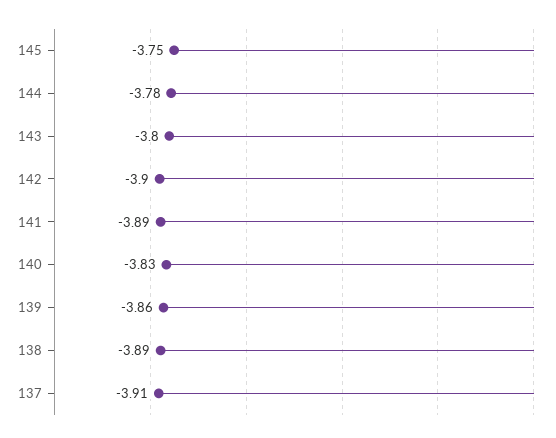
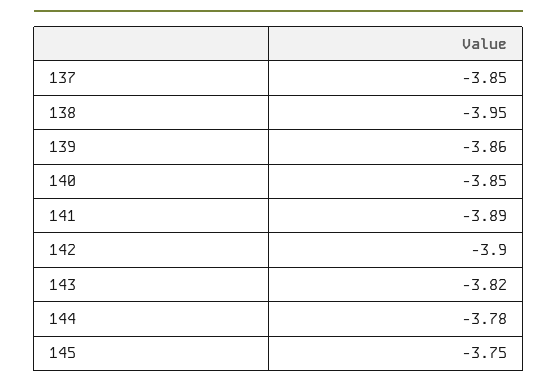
143: -3.8 -> -3.82
140: -3.83 -> -3.85
138: -3.89 -> -3.95
137: -3.91 -> -3.85

